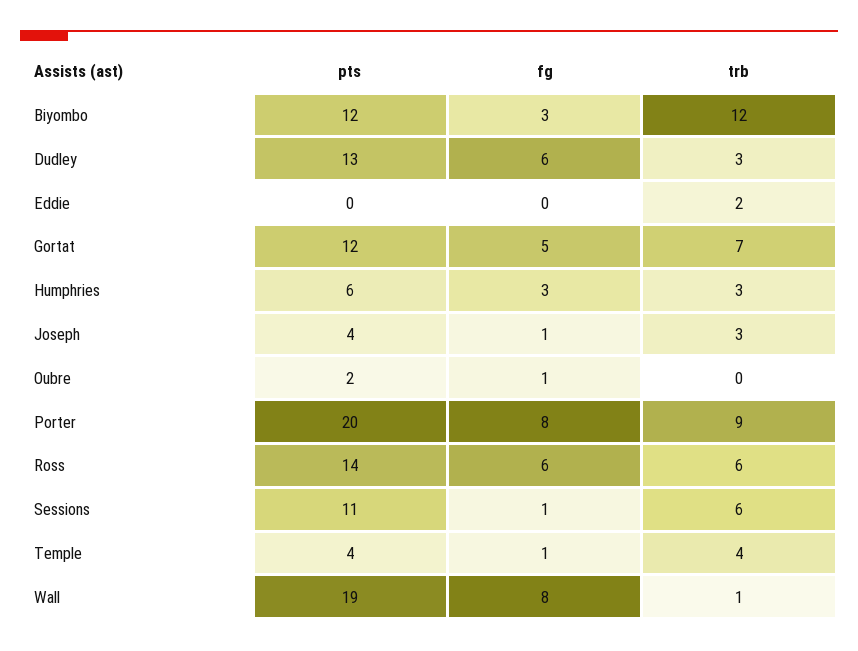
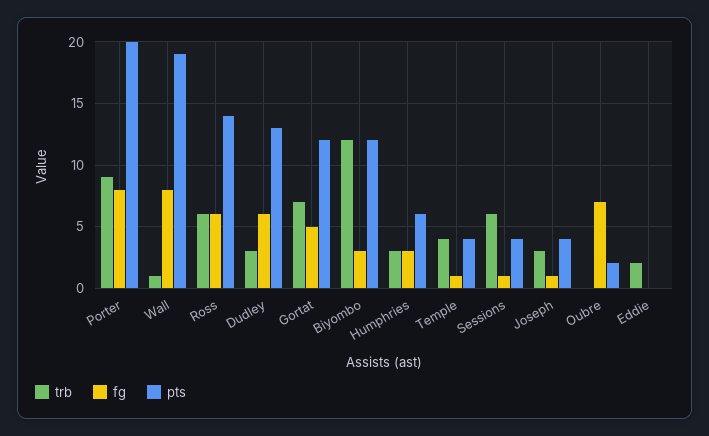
fg, Oubre: 1 -> 7
pts, Sessions: 11 -> 4

